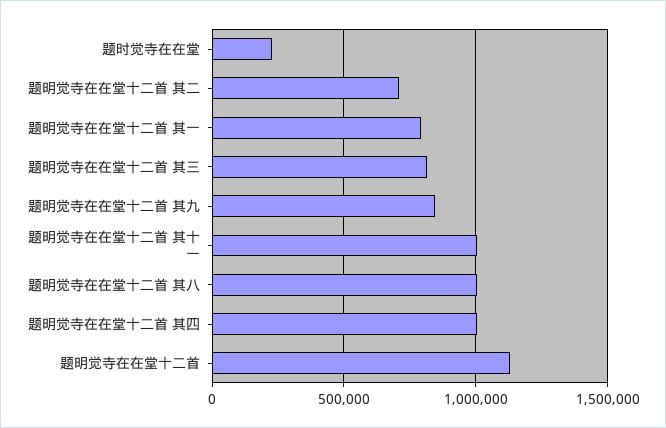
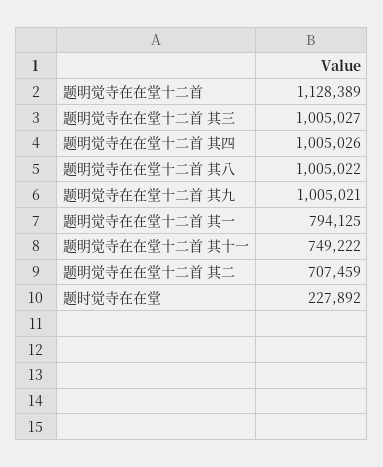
题明觉寺在在堂十二首 其三: 800000 -> 1005027
题明觉寺在在堂十二首 其九: 850000 -> 1005021
题明觉寺在在堂十二首 其十一: 1000000 -> 749222

